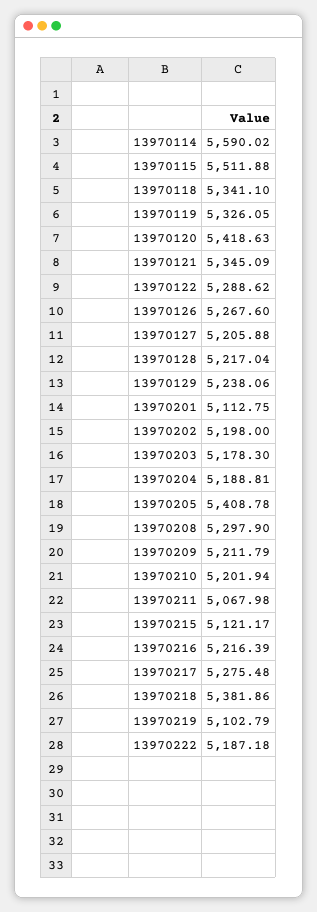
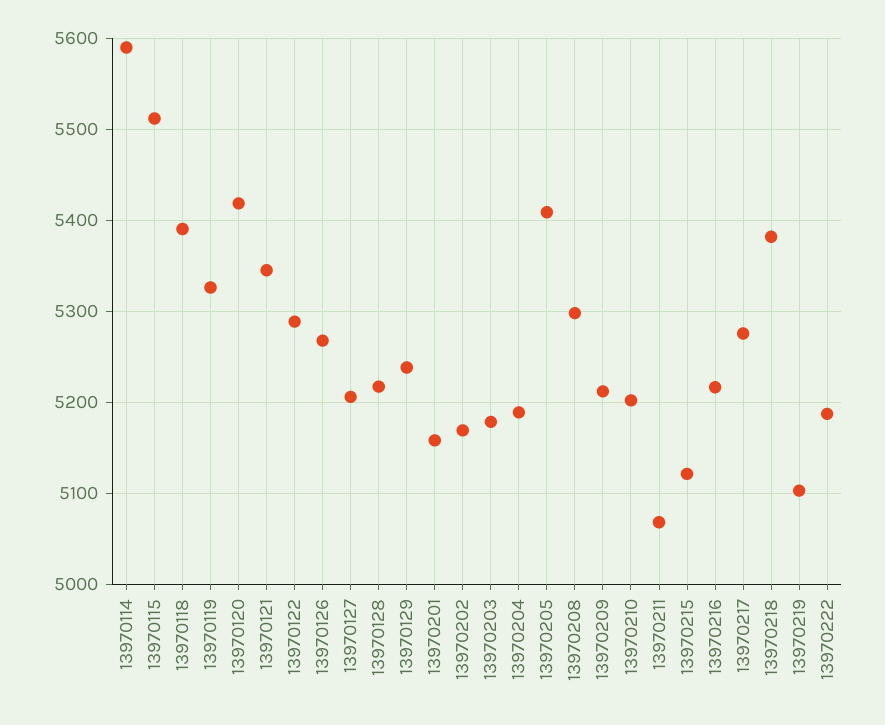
13970118: 5341.1 -> 5390
13970201: 5112.75 -> 5160
13970202: 5198 -> 5170

